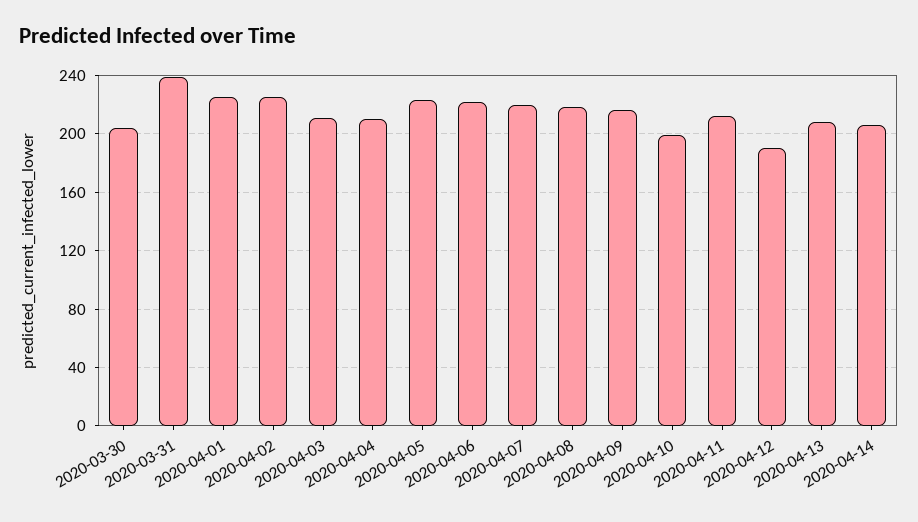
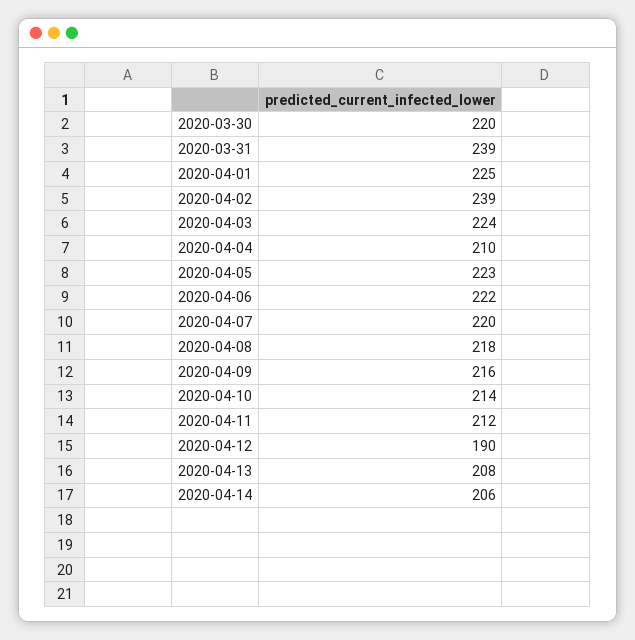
2020-03-30: 205 -> 220
2020-04-02: 225 -> 239
2020-04-03: 210 -> 224
2020-04-10: 200 -> 214

